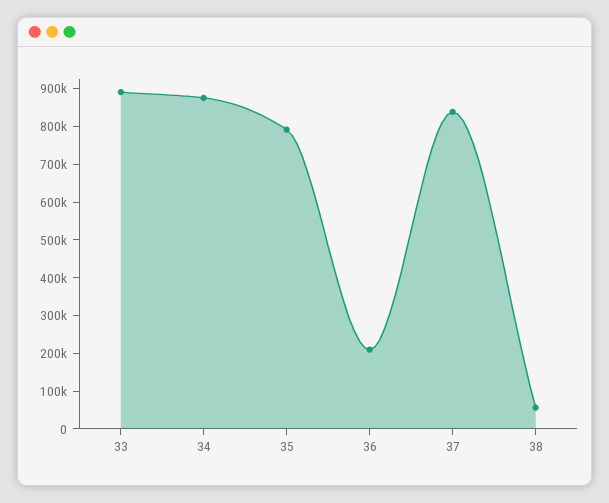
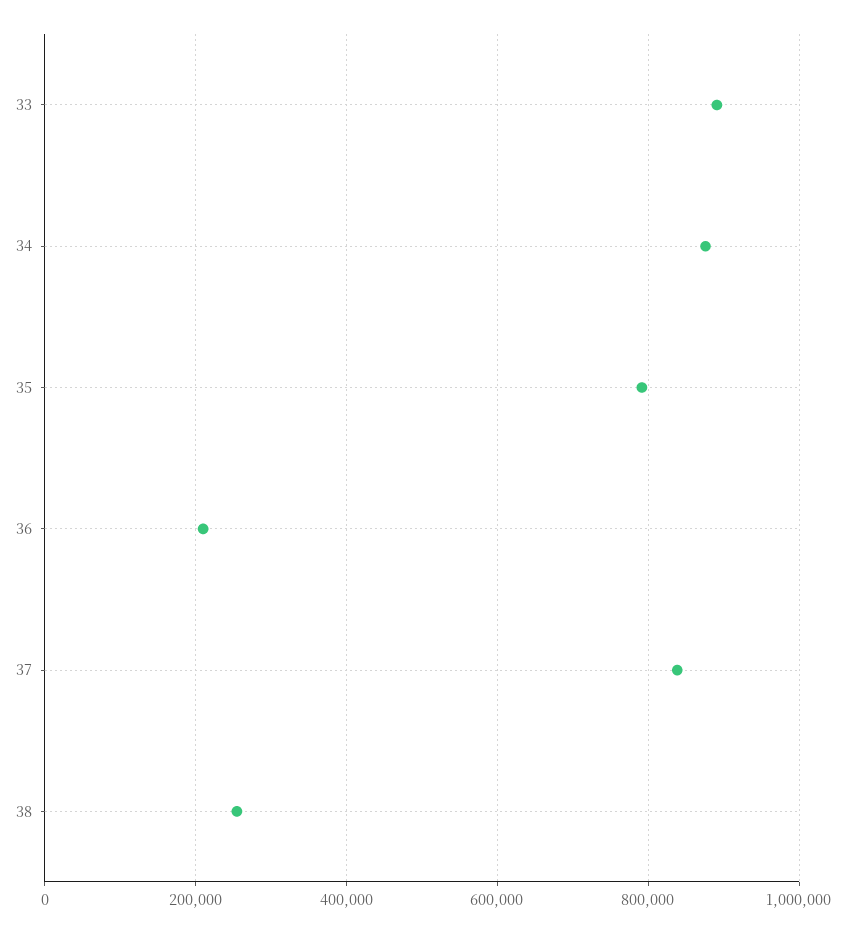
38: 50000 -> 260000

